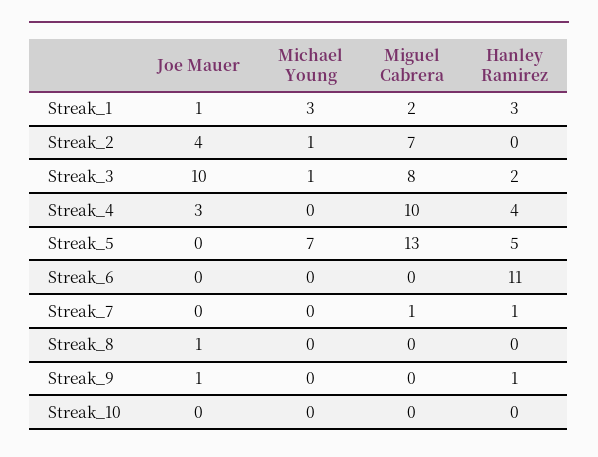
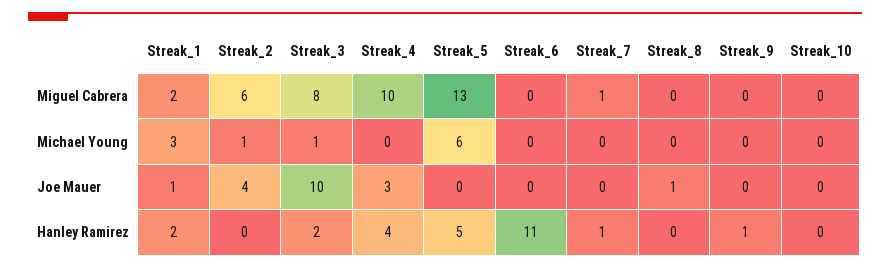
Hanley Ramirez, Streak_1: 3 -> 2
Miguel Cabrera, Streak_2: 7 -> 6
Michael Young, Streak_5: 7 -> 6
Joe Mauer, Streak_9: 1 -> 0

